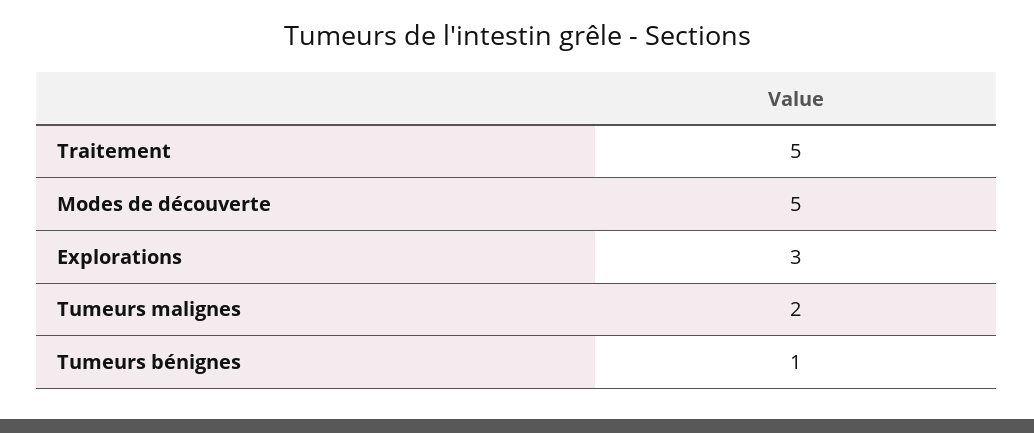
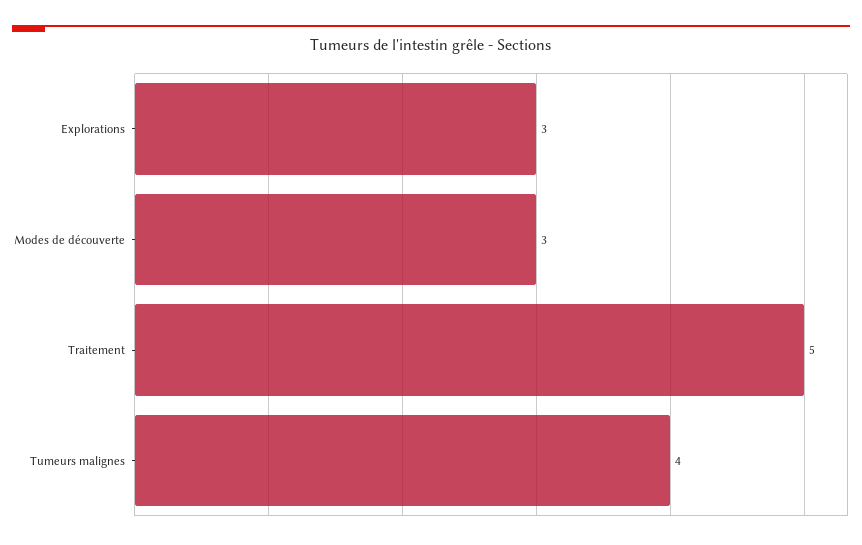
Modes de découverte: 5 -> 3
Tumeurs malignes: 2 -> 4
Tumeurs bénignes: 1 -> none

